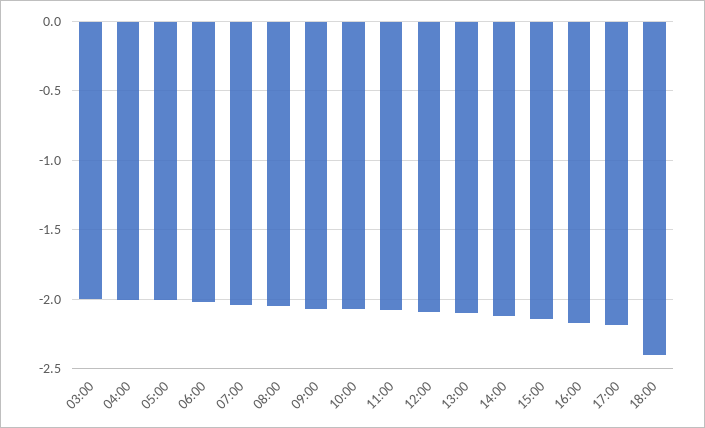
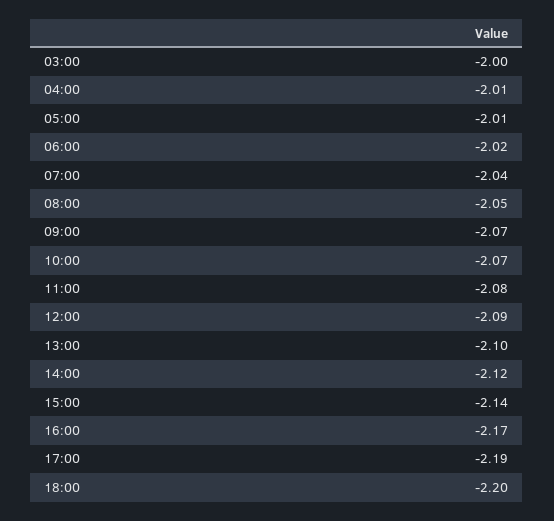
18:00: -2.4 -> -2.2

